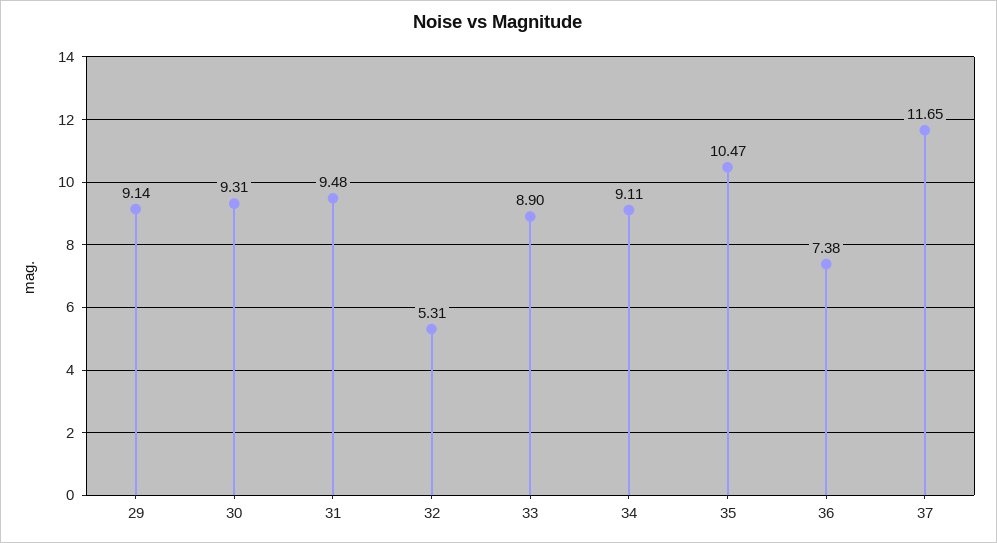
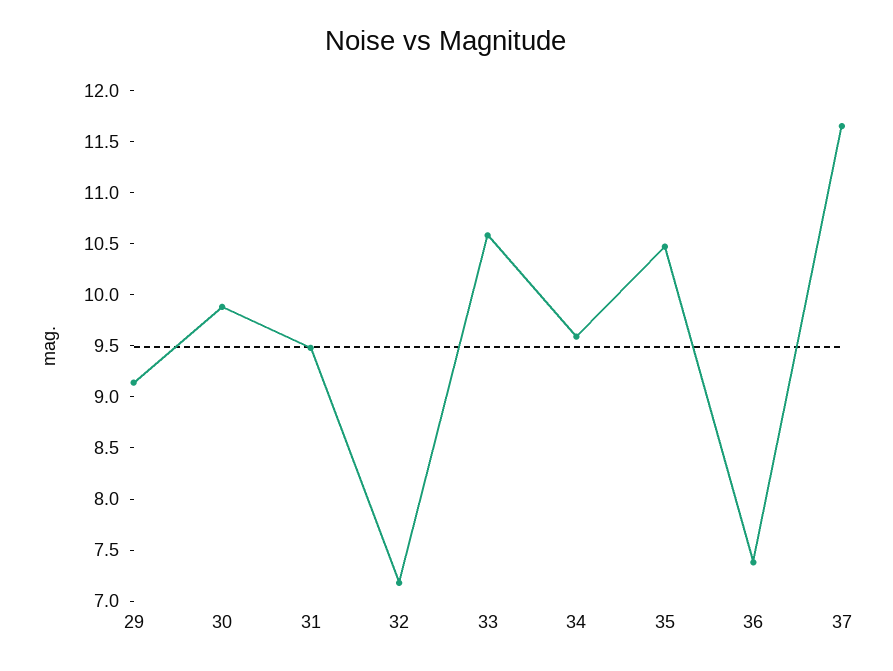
30: 9.31 -> 9.9
32: 5.31 -> 7.2
33: 8.9 -> 10.6
34: 9.11 -> 9.6

